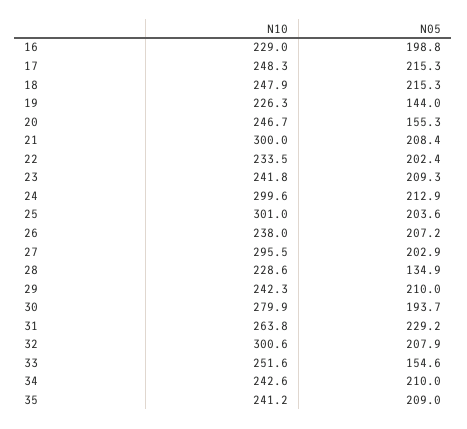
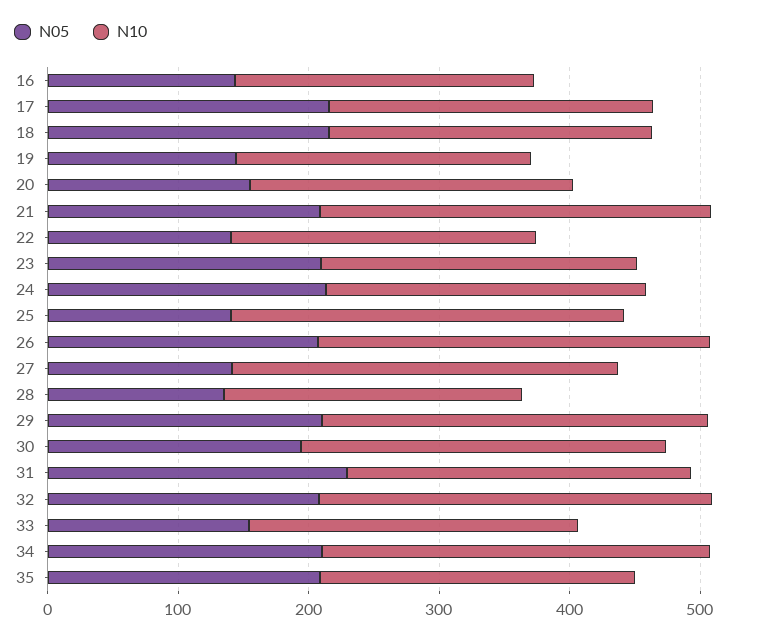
N05, 16: 198.8 -> 140
N05, 22: 202.4 -> 140
N10, 24: 299.6 -> 240
N05, 25: 203.6 -> 140
N10, 26: 238 -> 300
N05, 27: 202.9 -> 140
N10, 29: 242.3 -> 300
N10, 34: 242.6 -> 300

